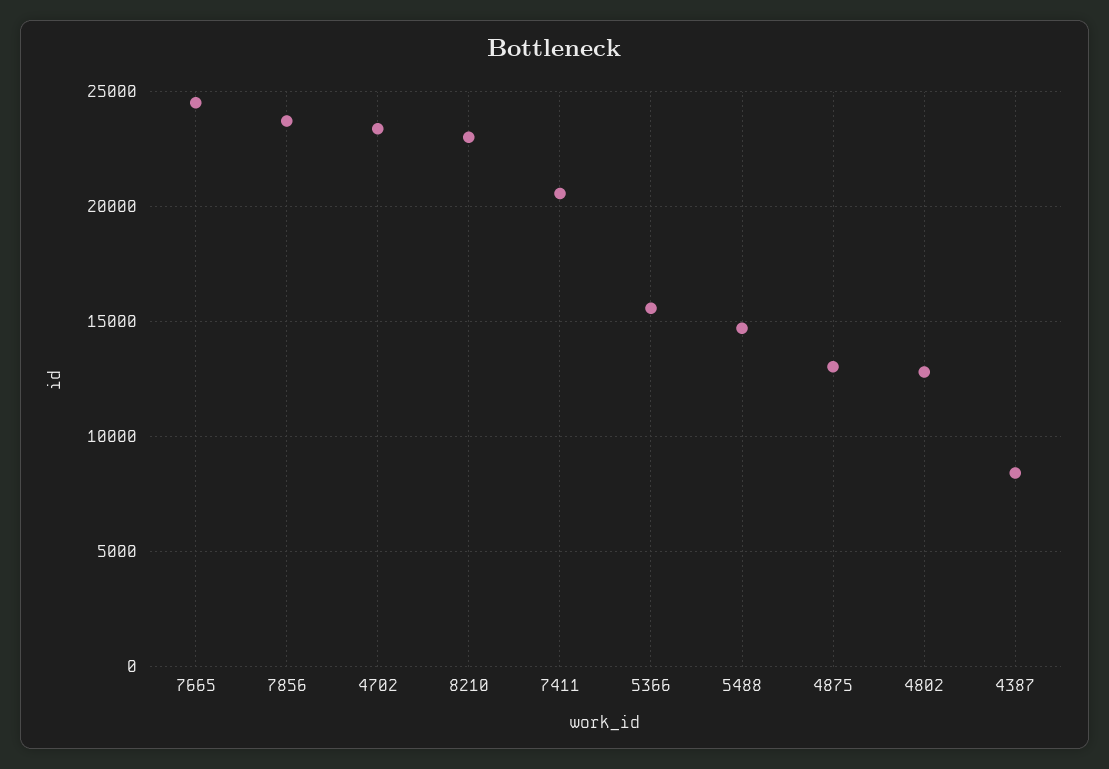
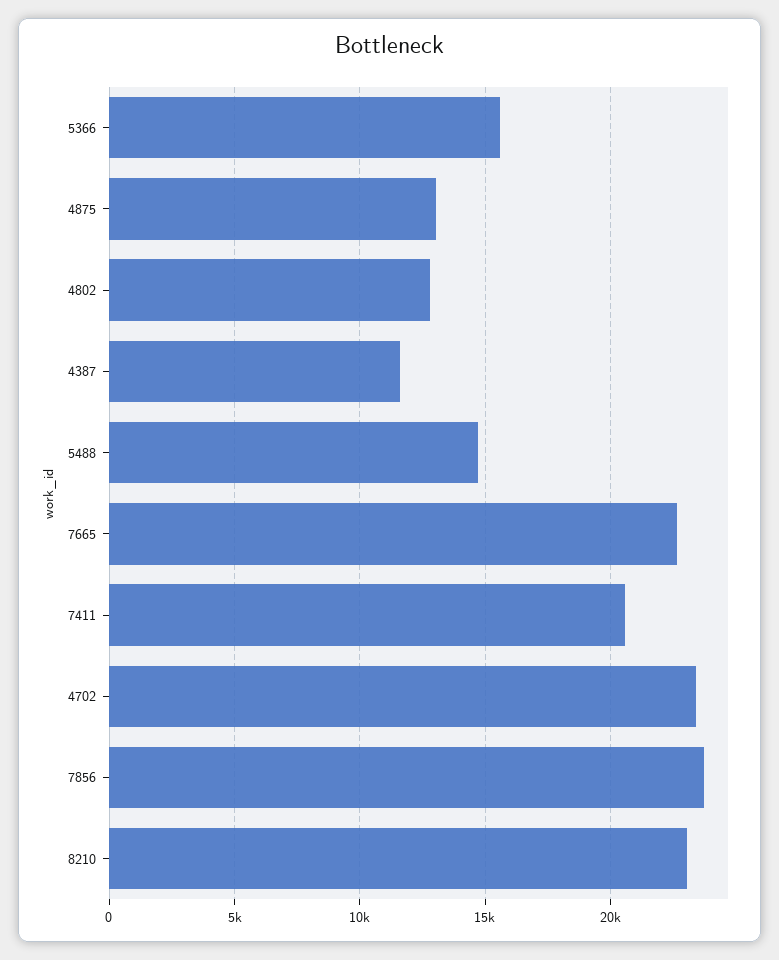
7665: 24500 -> 22500
4387: 8500 -> 11500

